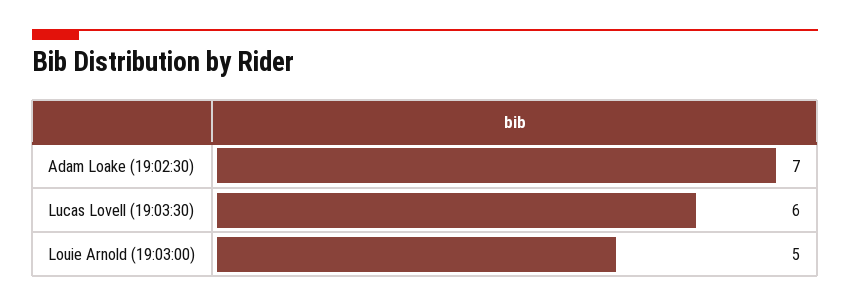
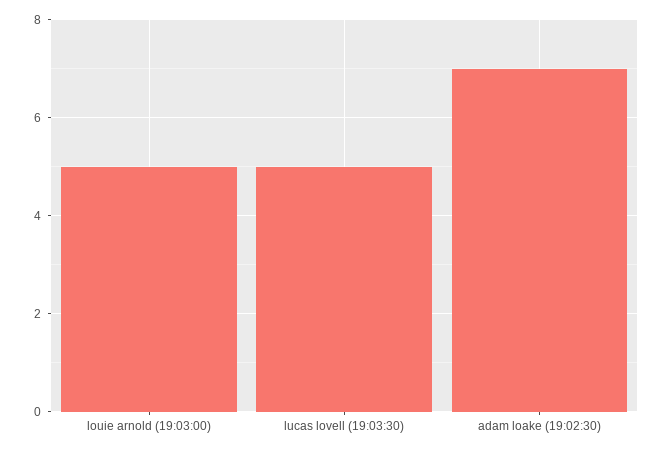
Lucas Lovell (19:03:30): 6 -> 5

